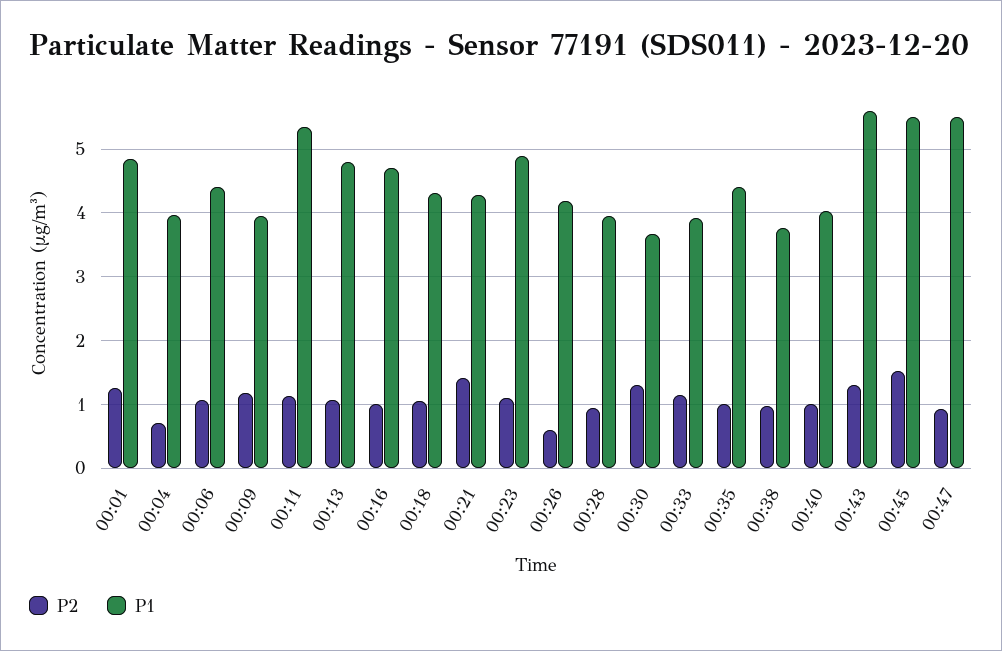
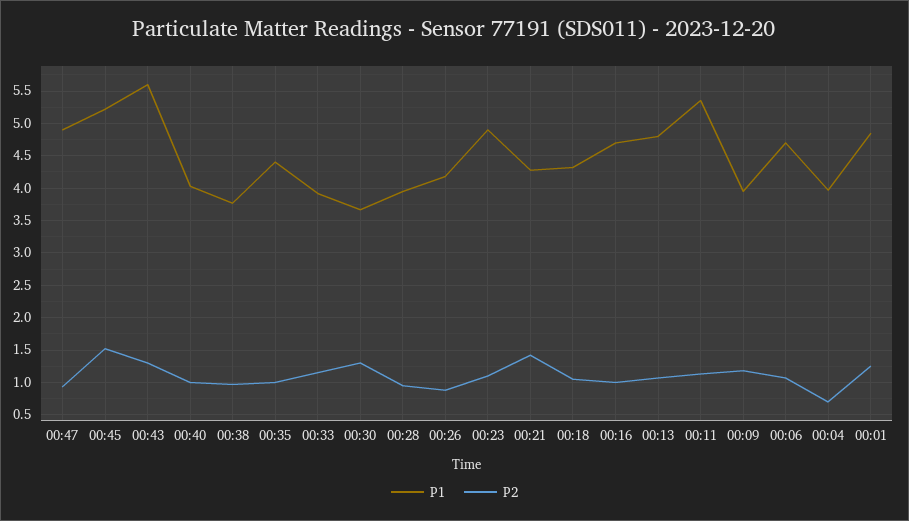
P1, 00:06: 4.4 -> 4.7
P2, 00:26: 0.6 -> 0.9
P1, 00:45: 5.5 -> 5.2
P1, 00:47: 5.5 -> 4.9

